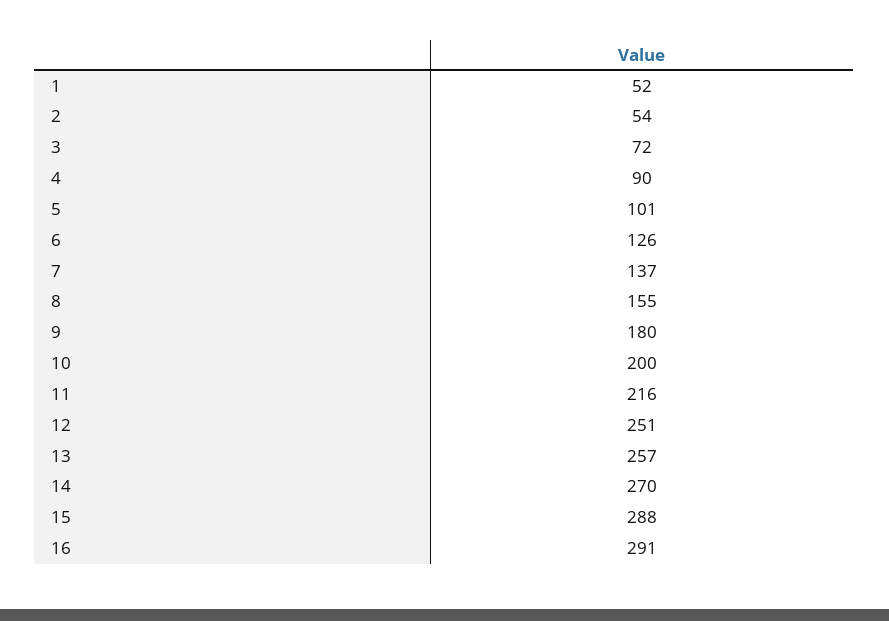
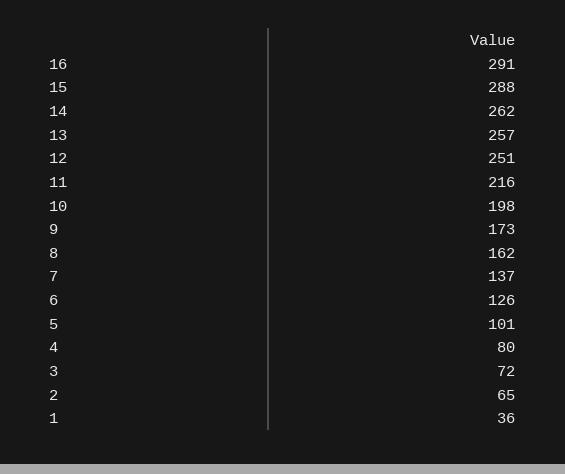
1: 52 -> 36
2: 54 -> 65
4: 90 -> 80
8: 155 -> 162
9: 180 -> 173
10: 200 -> 198
14: 270 -> 262

